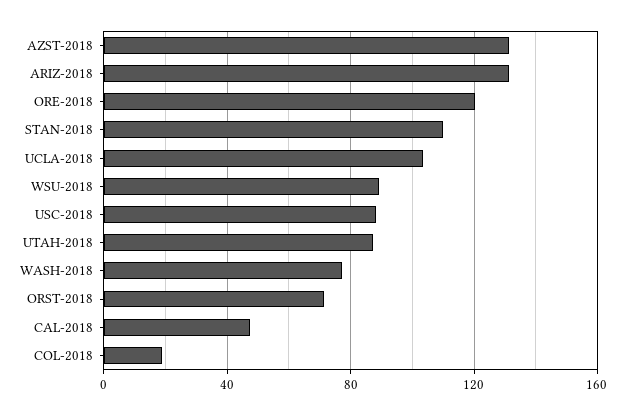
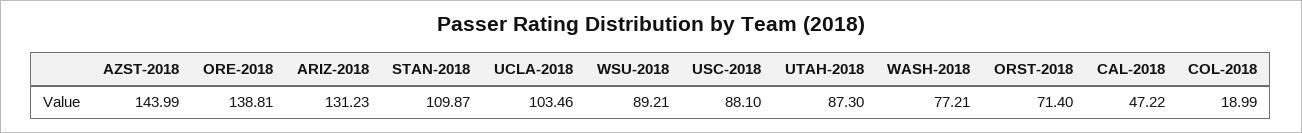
AZST-2018: 130 -> 143.99
ORE-2018: 120 -> 138.81

